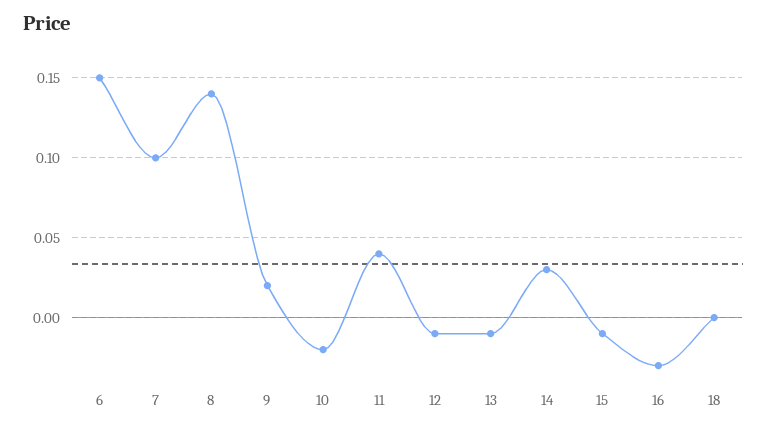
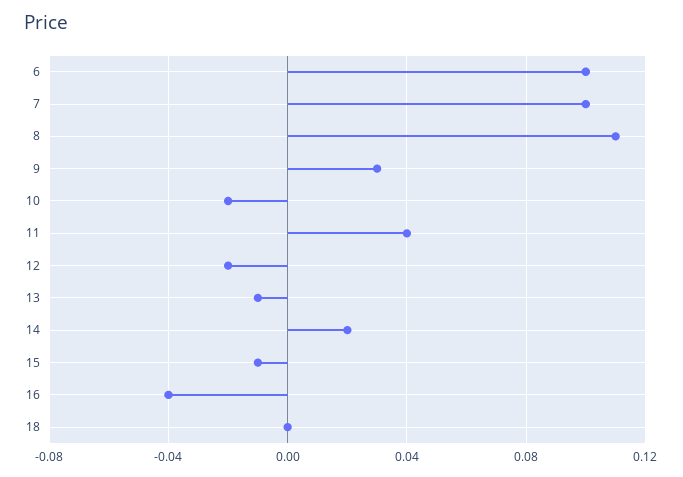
6: 0.15 -> 0.1
8: 0.14 -> 0.11
9: 0.02 -> 0.03
12: -0.01 -> -0.02
14: 0.03 -> 0.02
16: -0.03 -> -0.04

